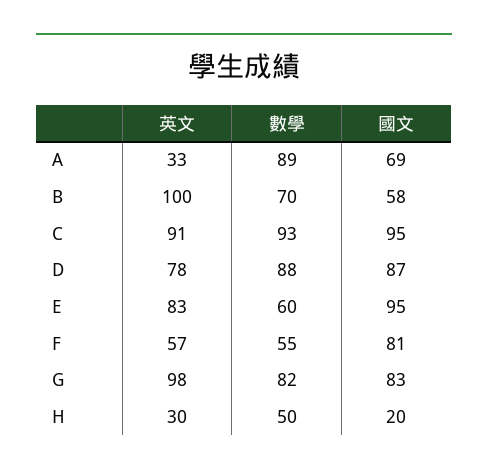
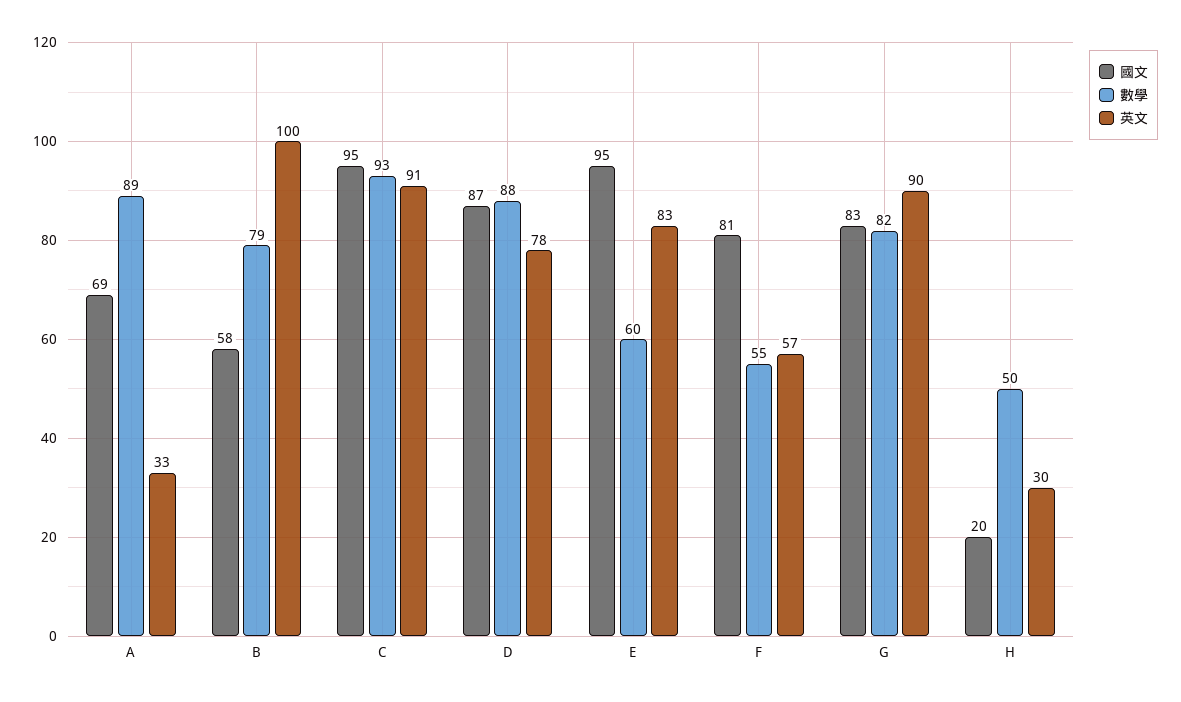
數學, B: 70 -> 79
英文, G: 98 -> 90

